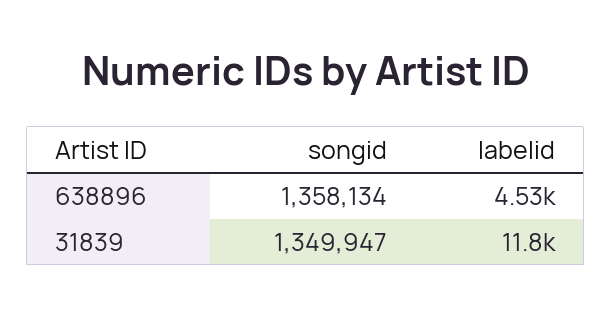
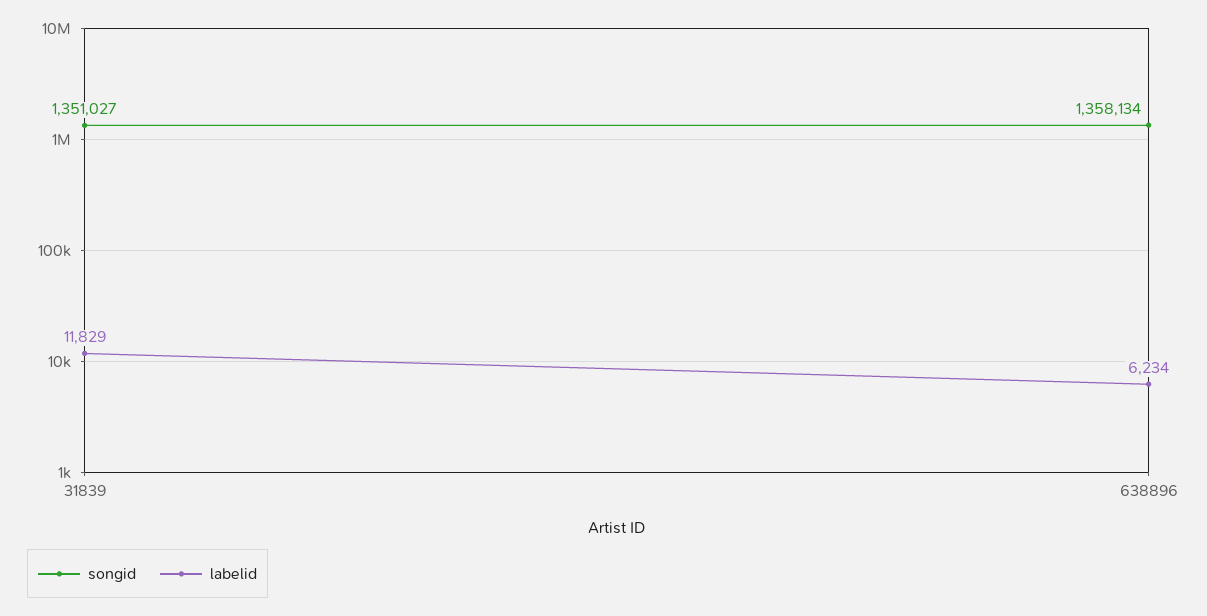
labelid, 638896: 4530 -> 6234
songid, 31839: 1349947 -> 1351027

